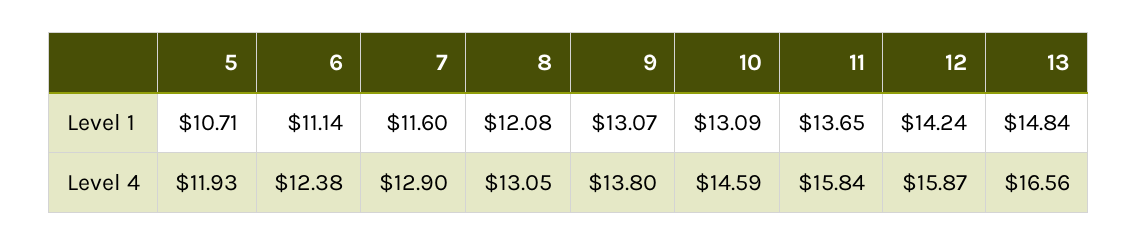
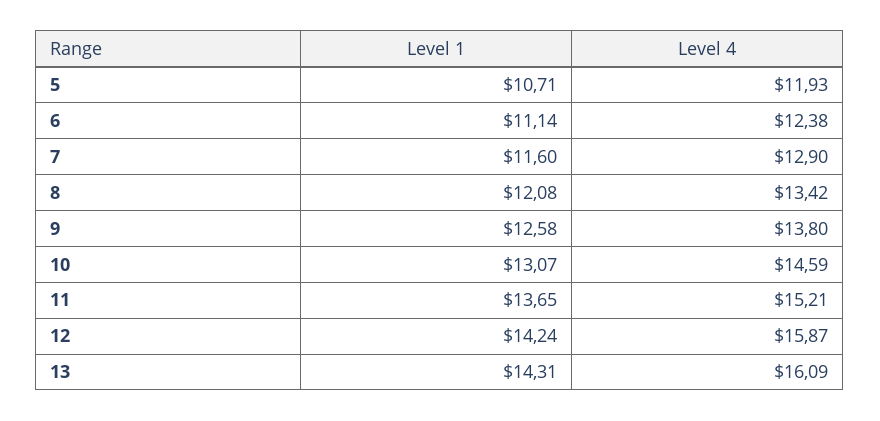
9, Level 1: 13.07 -> 12.58
10, Level 1: 13.09 -> 13.07
13, Level 1: 14.84 -> 14.31
8, Level 4: 13.05 -> 13.42
11, Level 4: 15.84 -> 15.21
13, Level 4: 16.56 -> 16.09

